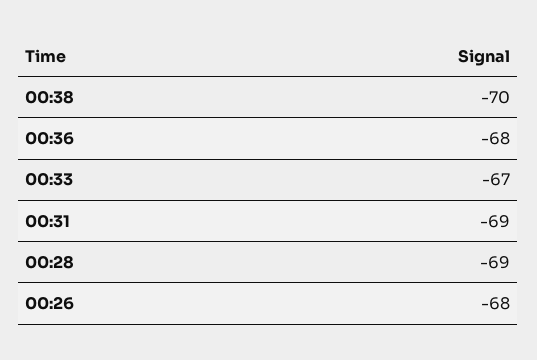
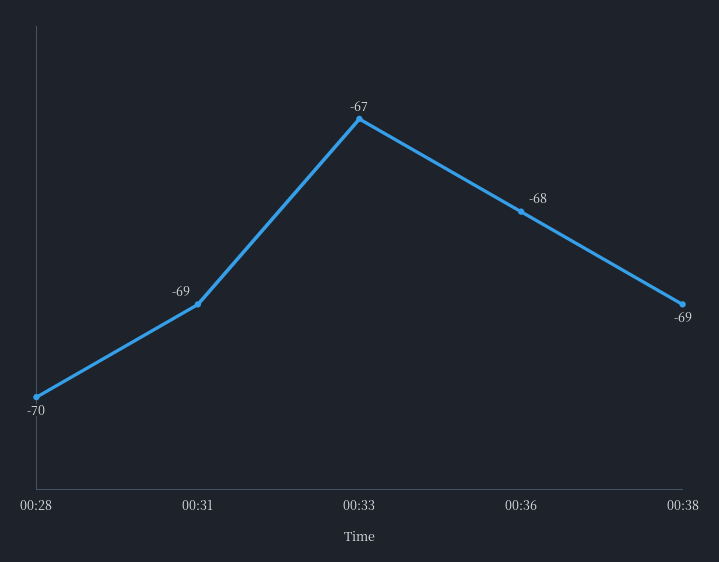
00:38: -70 -> -69
00:28: -69 -> -70
00:26: -68 -> none

